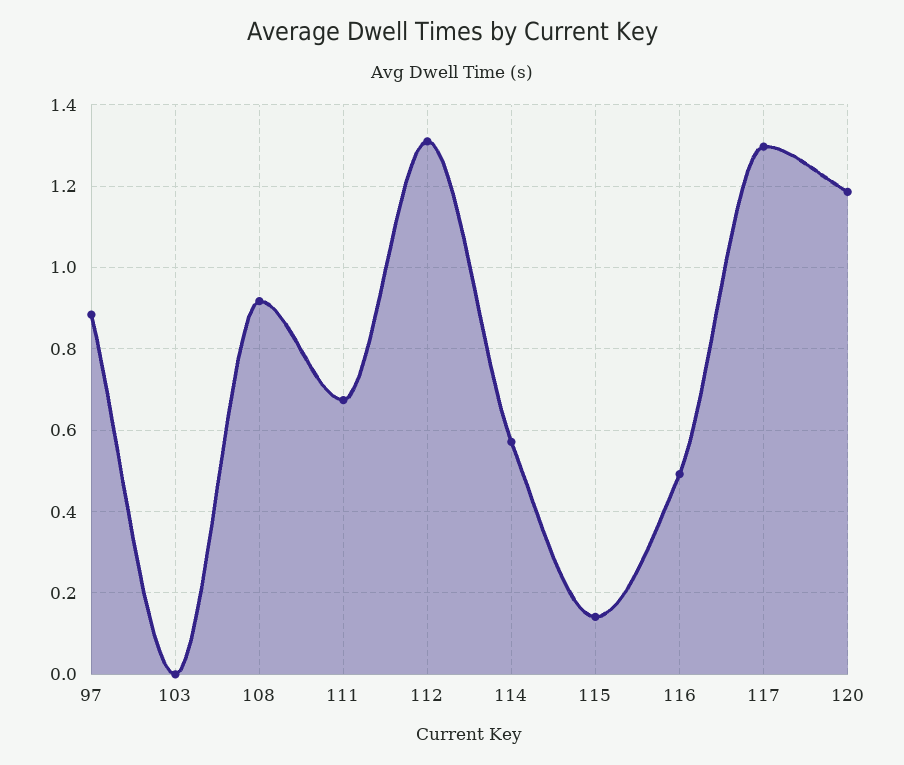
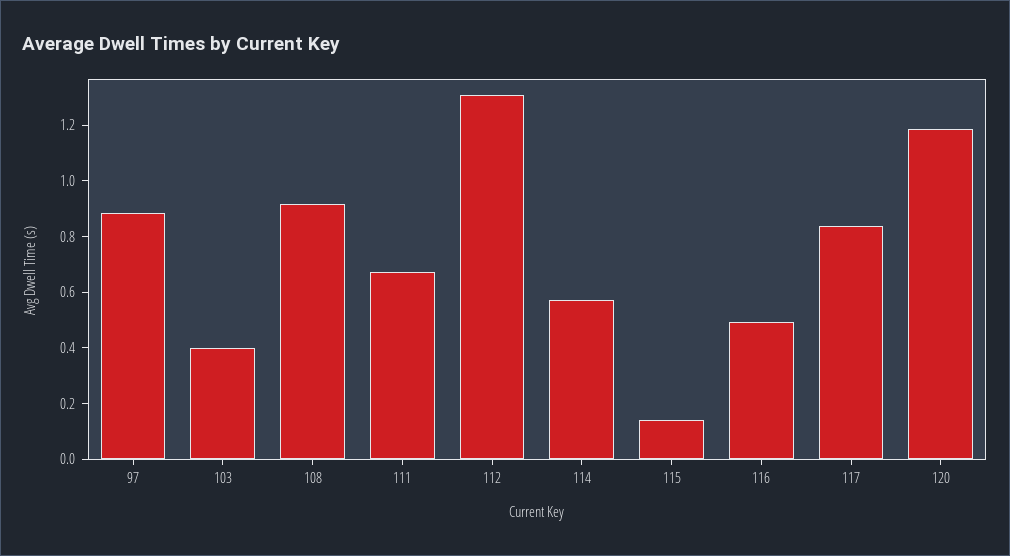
103: 0 -> 0.4
117: 1.3 -> 0.85

